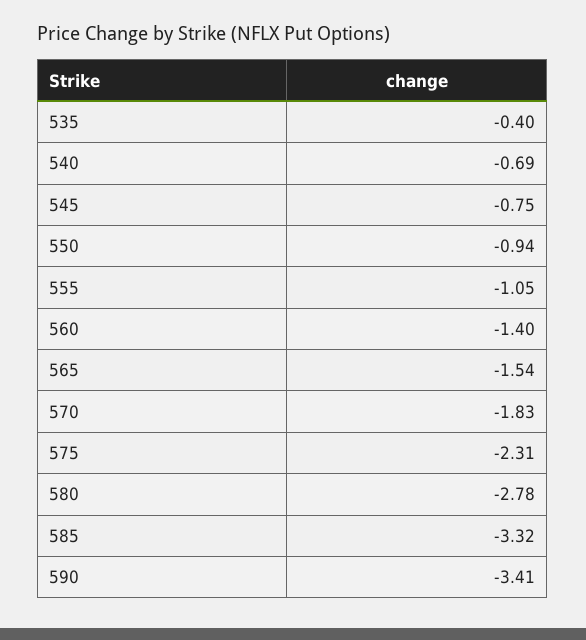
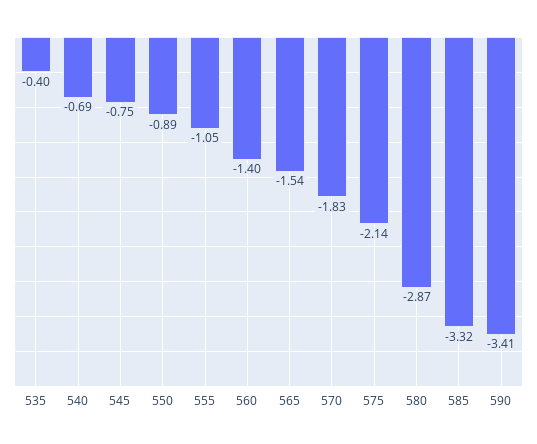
550: -0.94 -> -0.89
575: -2.31 -> -2.14
580: -2.78 -> -2.87

